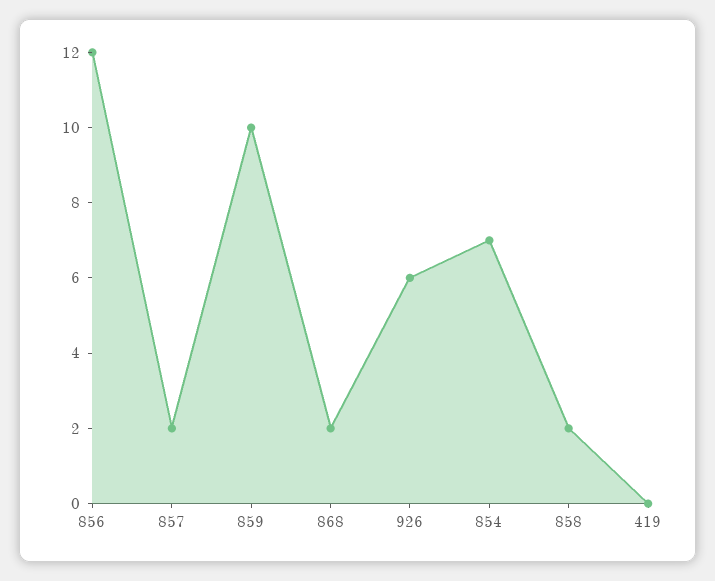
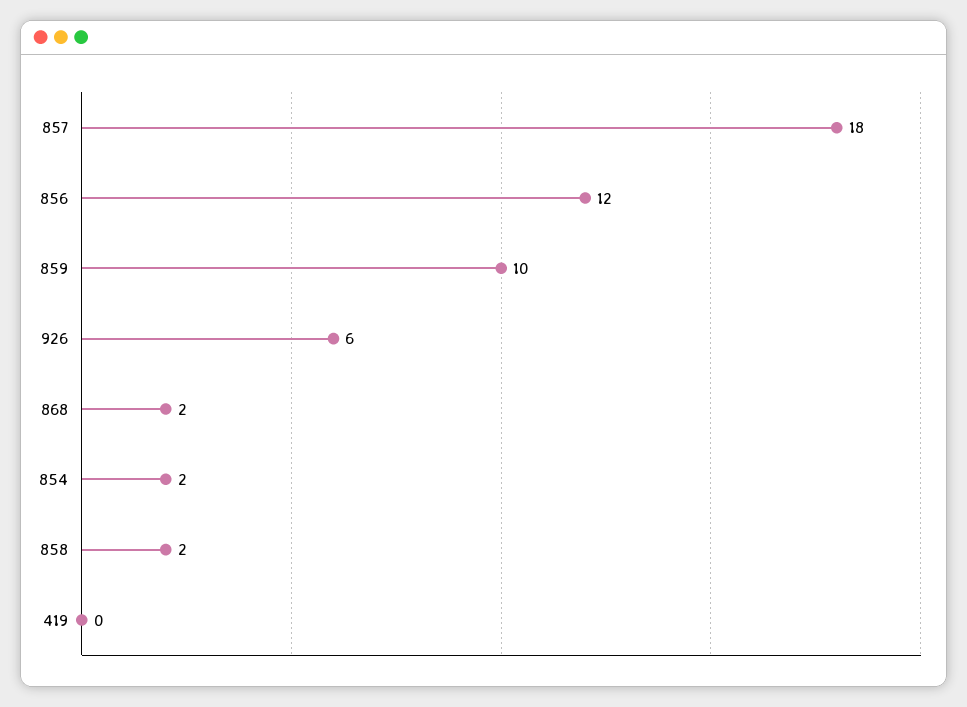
857: 2 -> 18
854: 7 -> 2

